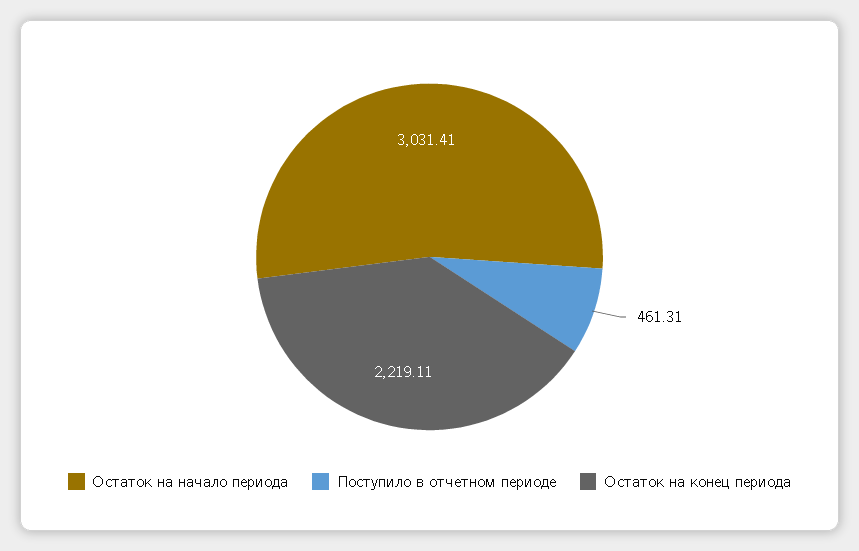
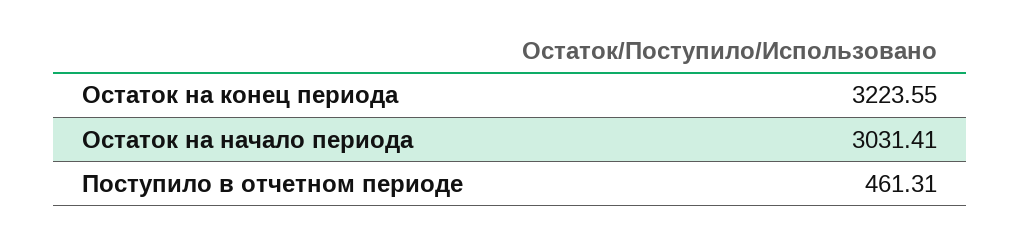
Остаток на конец периода: 2219.11 -> 3223.55

